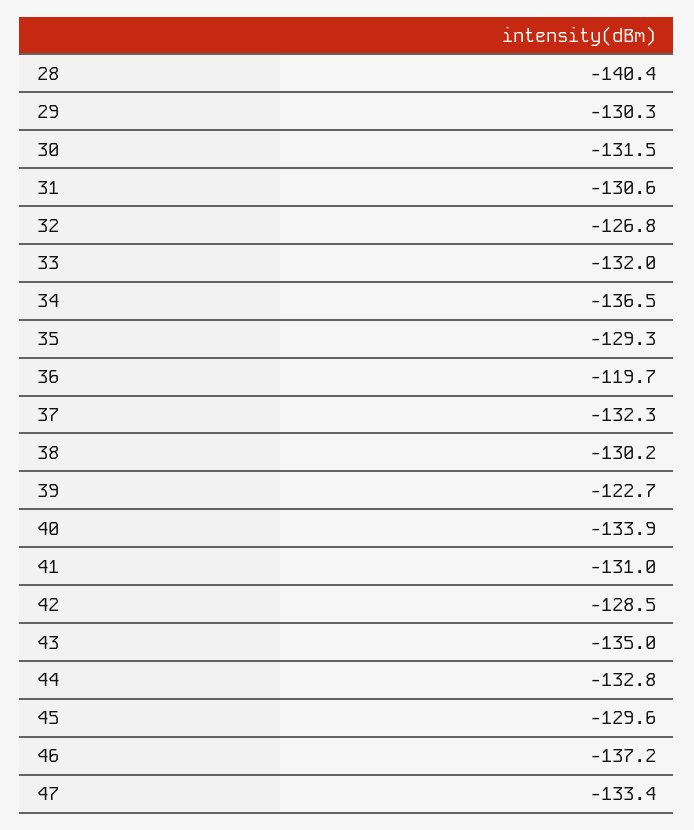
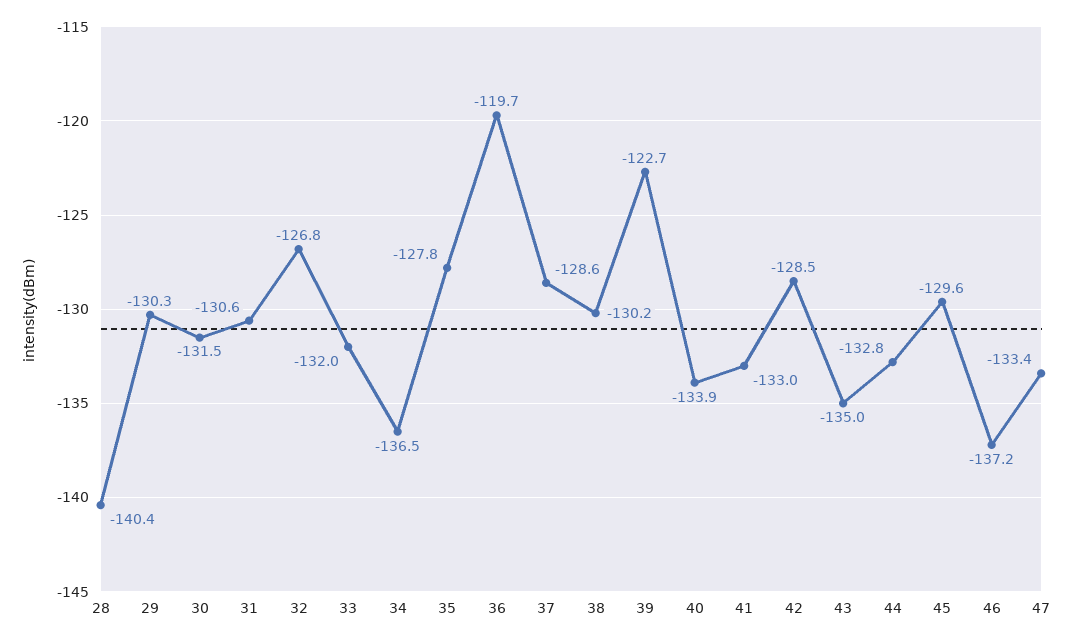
35: -129.3 -> -127.8
37: -132.3 -> -128.6
41: -131 -> -133

